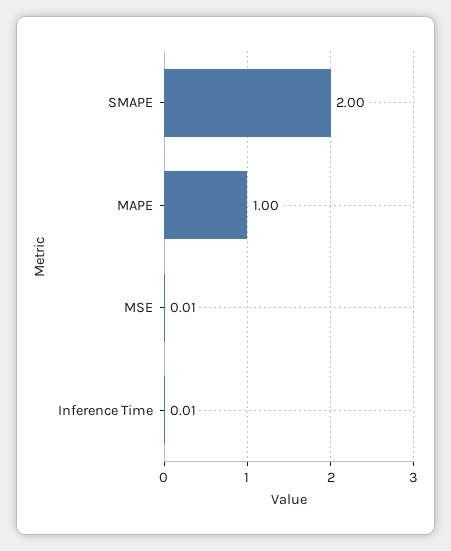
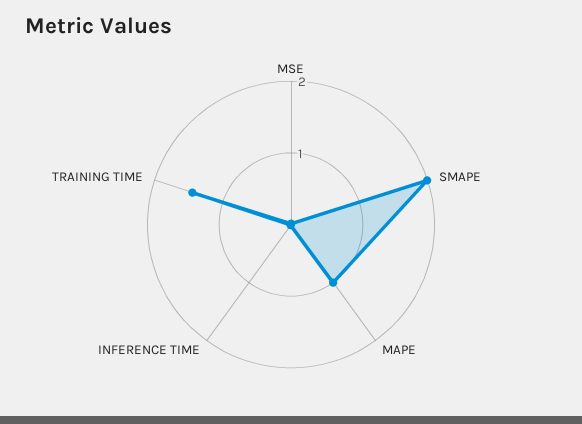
TRAINING TIME: none -> 1.4

